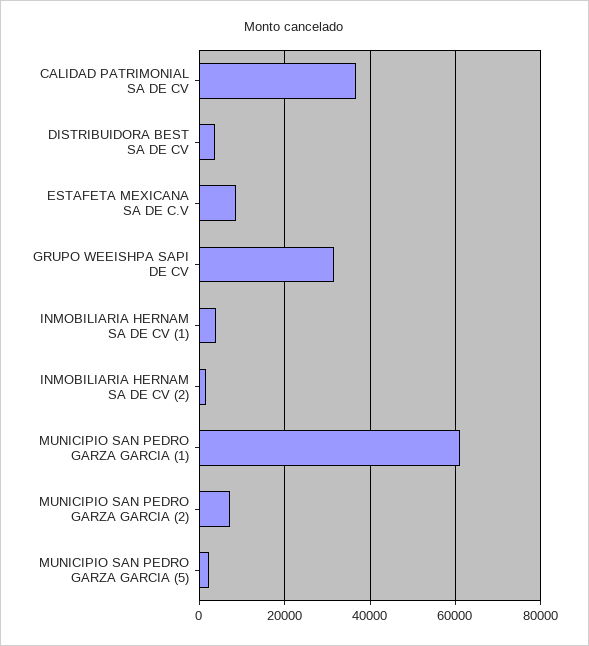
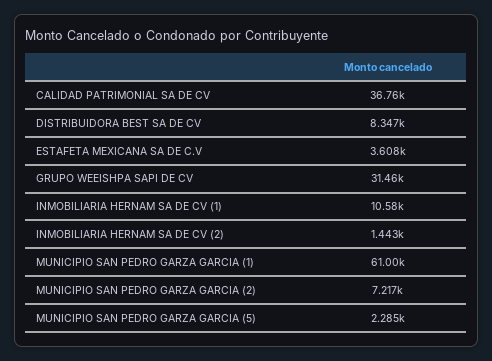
DISTRIBUIDORA BEST SA DE CV: 4000 -> 8347
ESTAFETA MEXICANA SA DE C.V: 8000 -> 3608
INMOBILIARIA HERNAM SA DE CV (1): 4000 -> 10580

